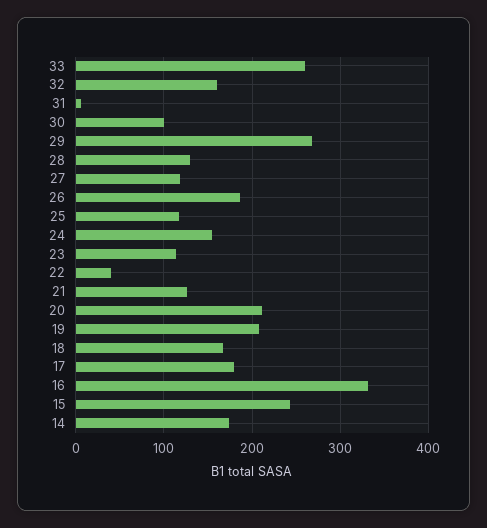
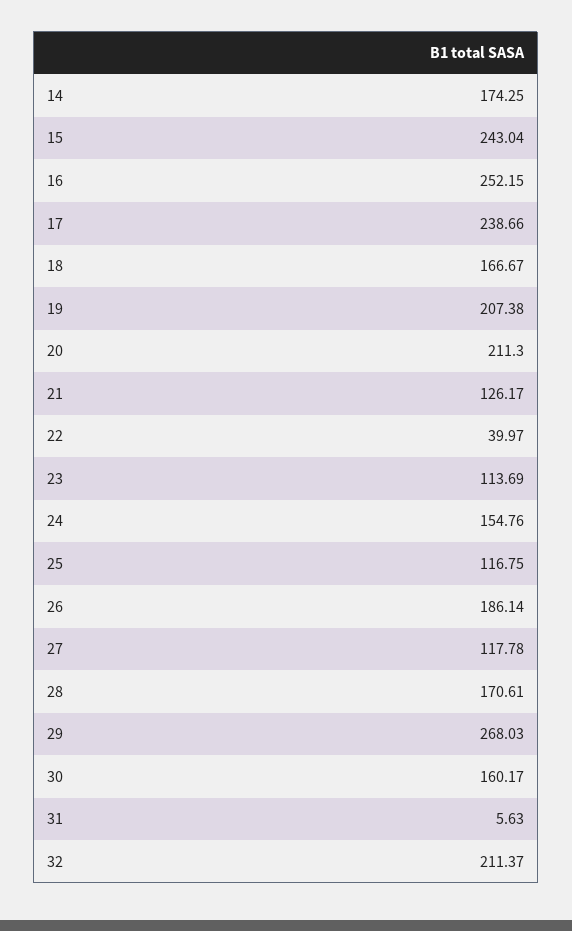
33: 260 -> none
32: 160 -> 211.37
30: 100 -> 160.17
28: 130 -> 170.61
17: 180 -> 238.66
16: 330 -> 252.15

